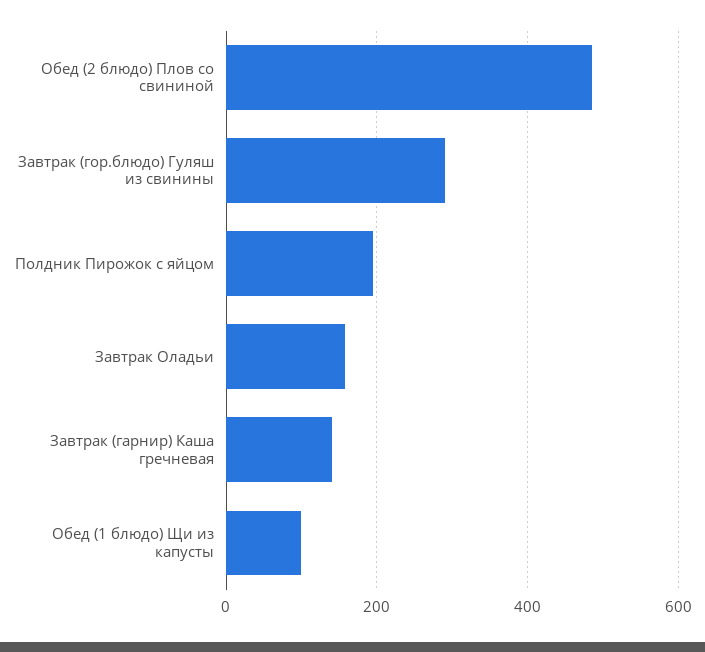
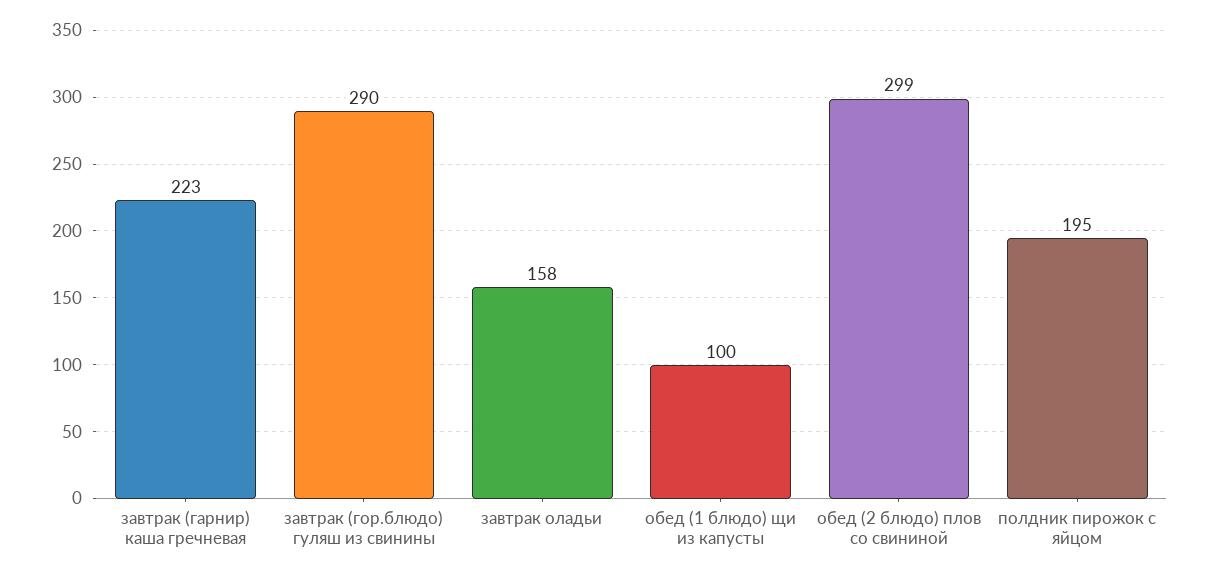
Обед (2 блюдо) Плов со свининой: 480 -> 299
Завтрак (гарнир) Каша гречневая: 140 -> 223

